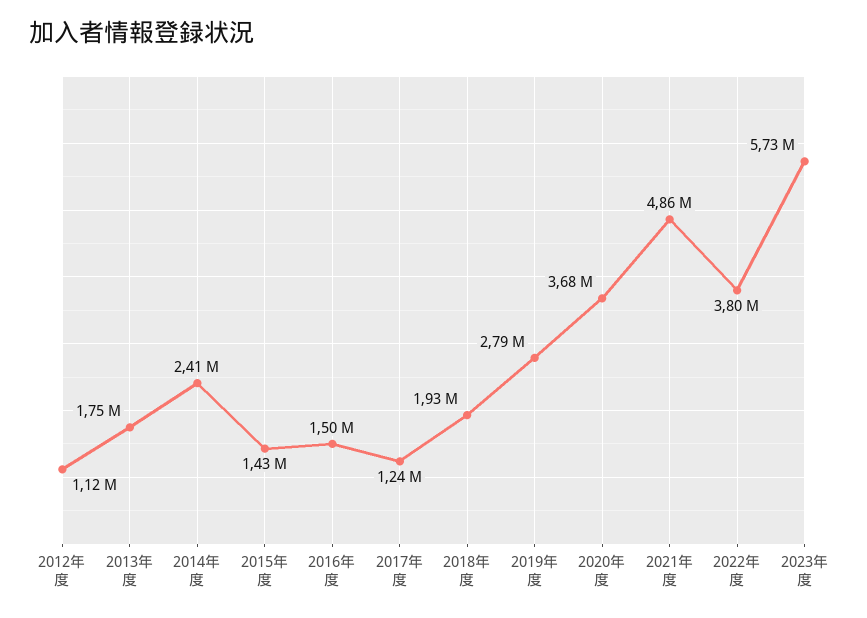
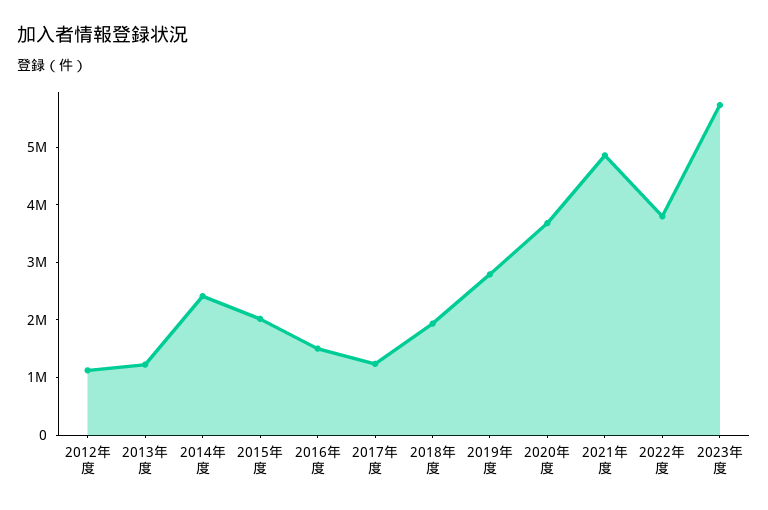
2013年度: 1750000 -> 1200000
2015年度: 1430000 -> 2000000

